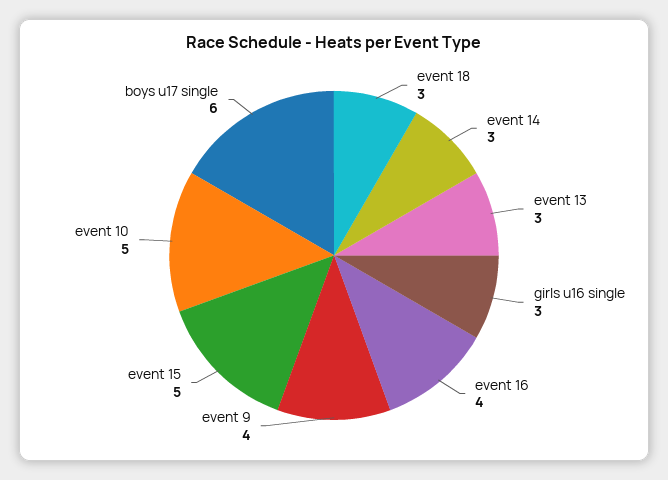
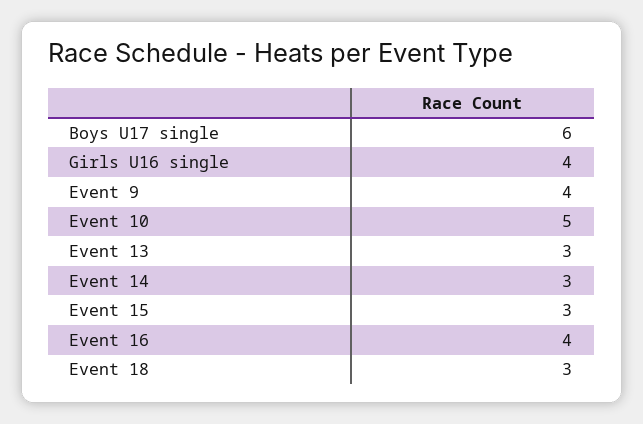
girls u16 single: 3 -> 4
event 15: 5 -> 3

